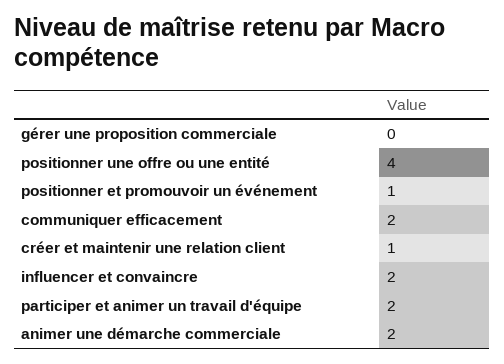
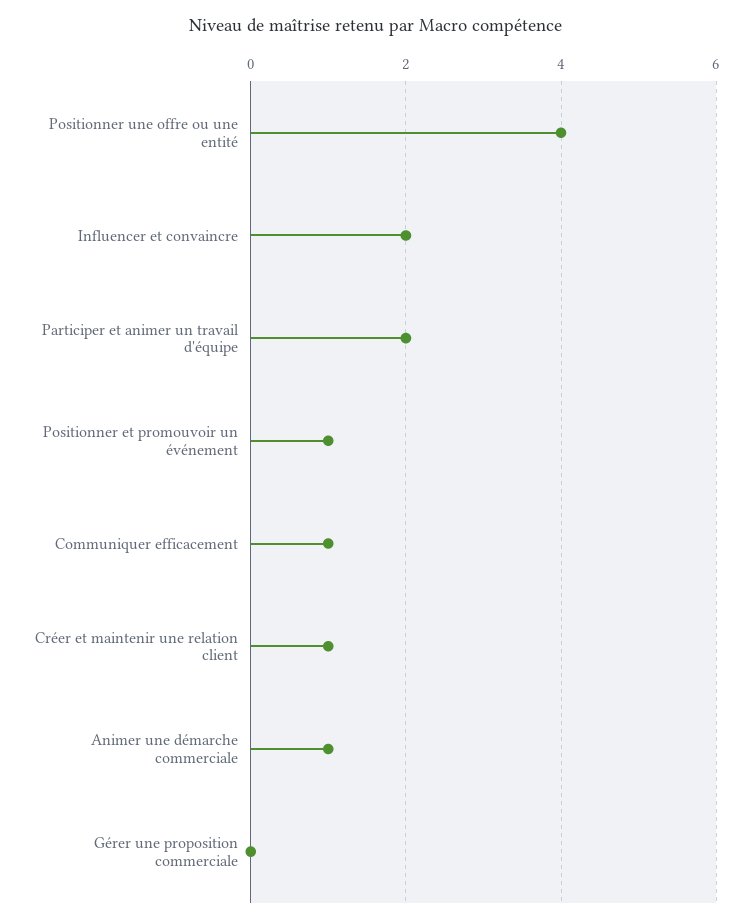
communiquer efficacement: 2 -> 1
animer une démarche commerciale: 2 -> 1

